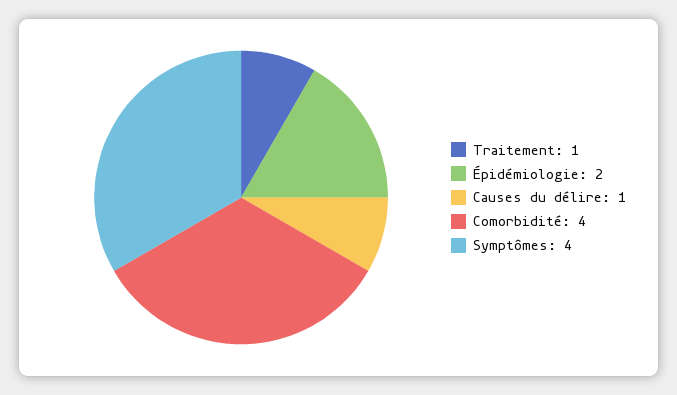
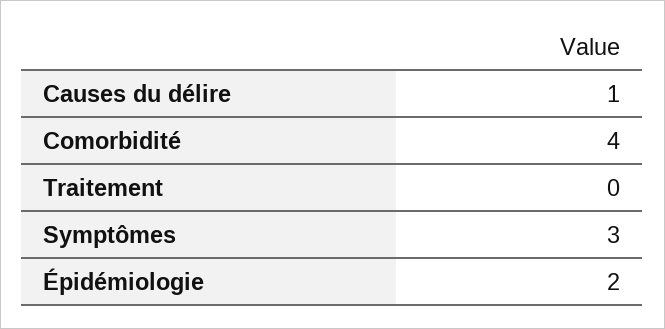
Traitement: 1 -> 0
Symptômes: 4 -> 3

